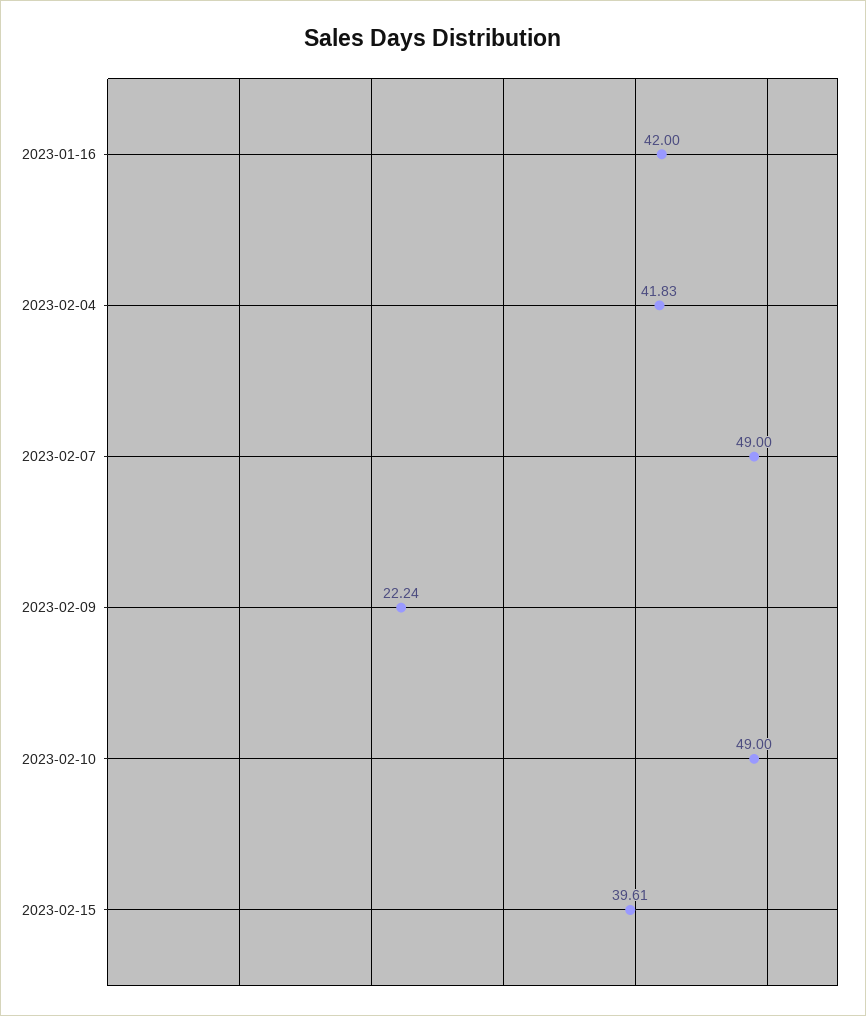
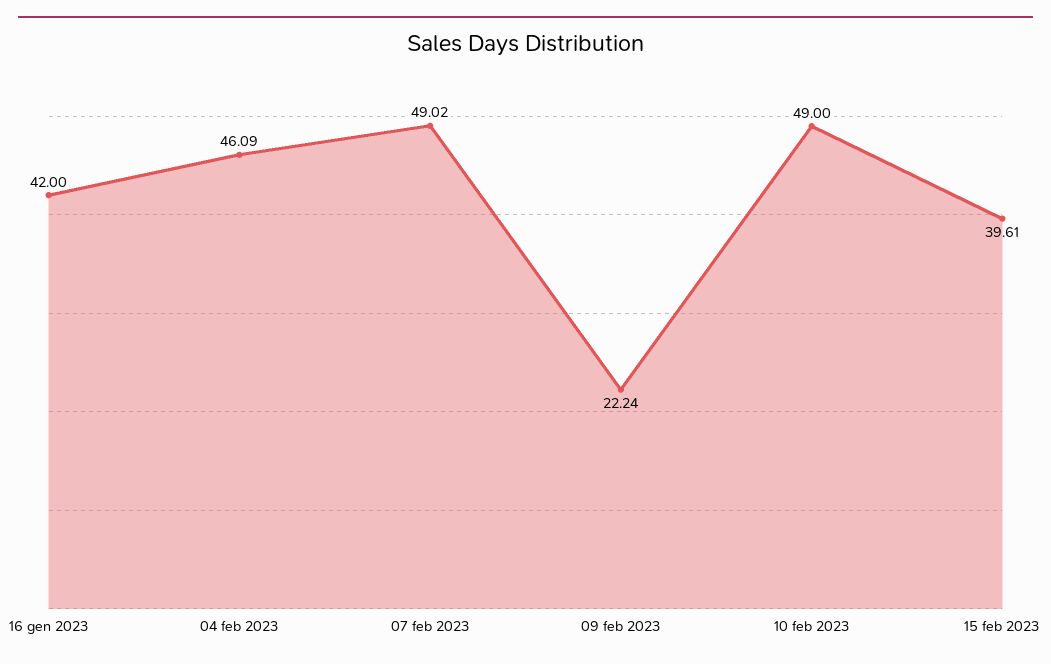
2023-02-04: 41.83 -> 46.09
2023-02-07: 49 -> 49.02

